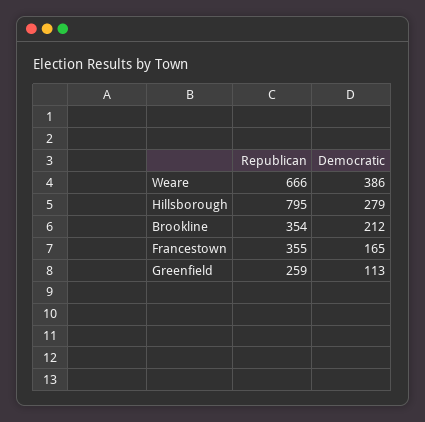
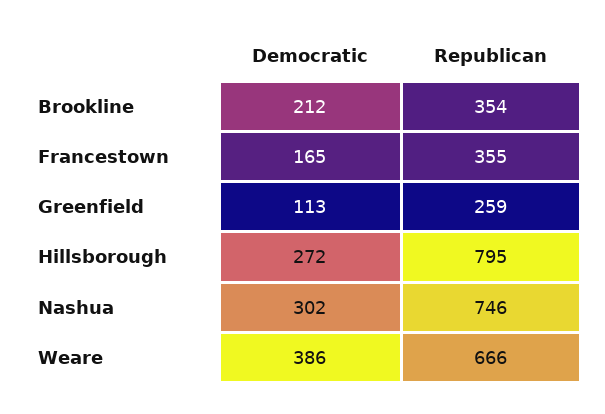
Democratic, Hillsborough: 279 -> 272
Democratic, Nashua: none -> 302
Republican, Nashua: none -> 746

